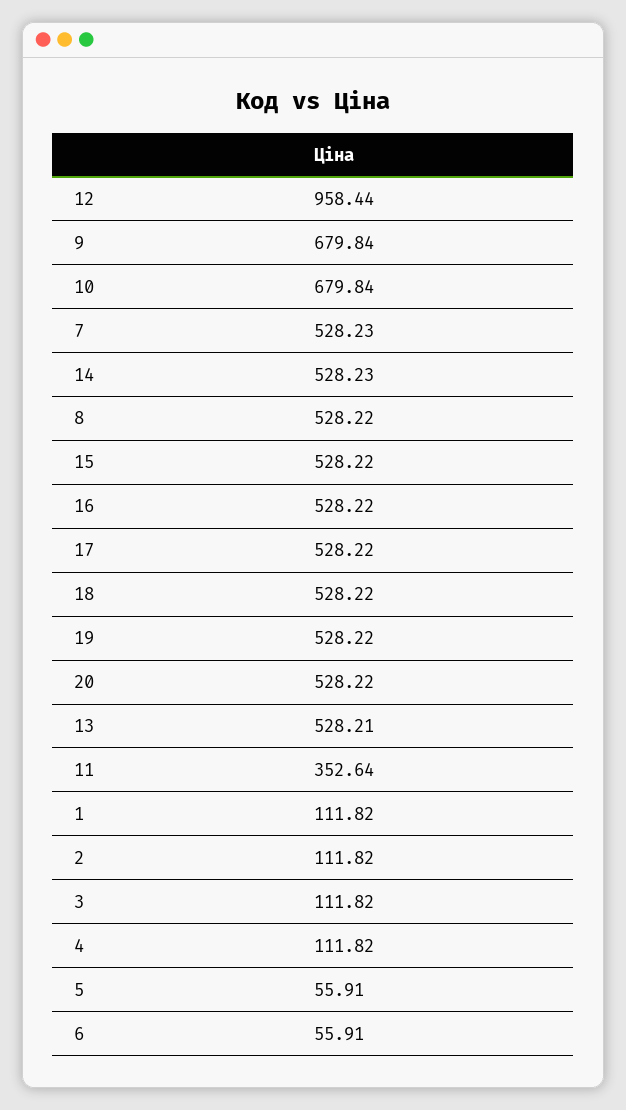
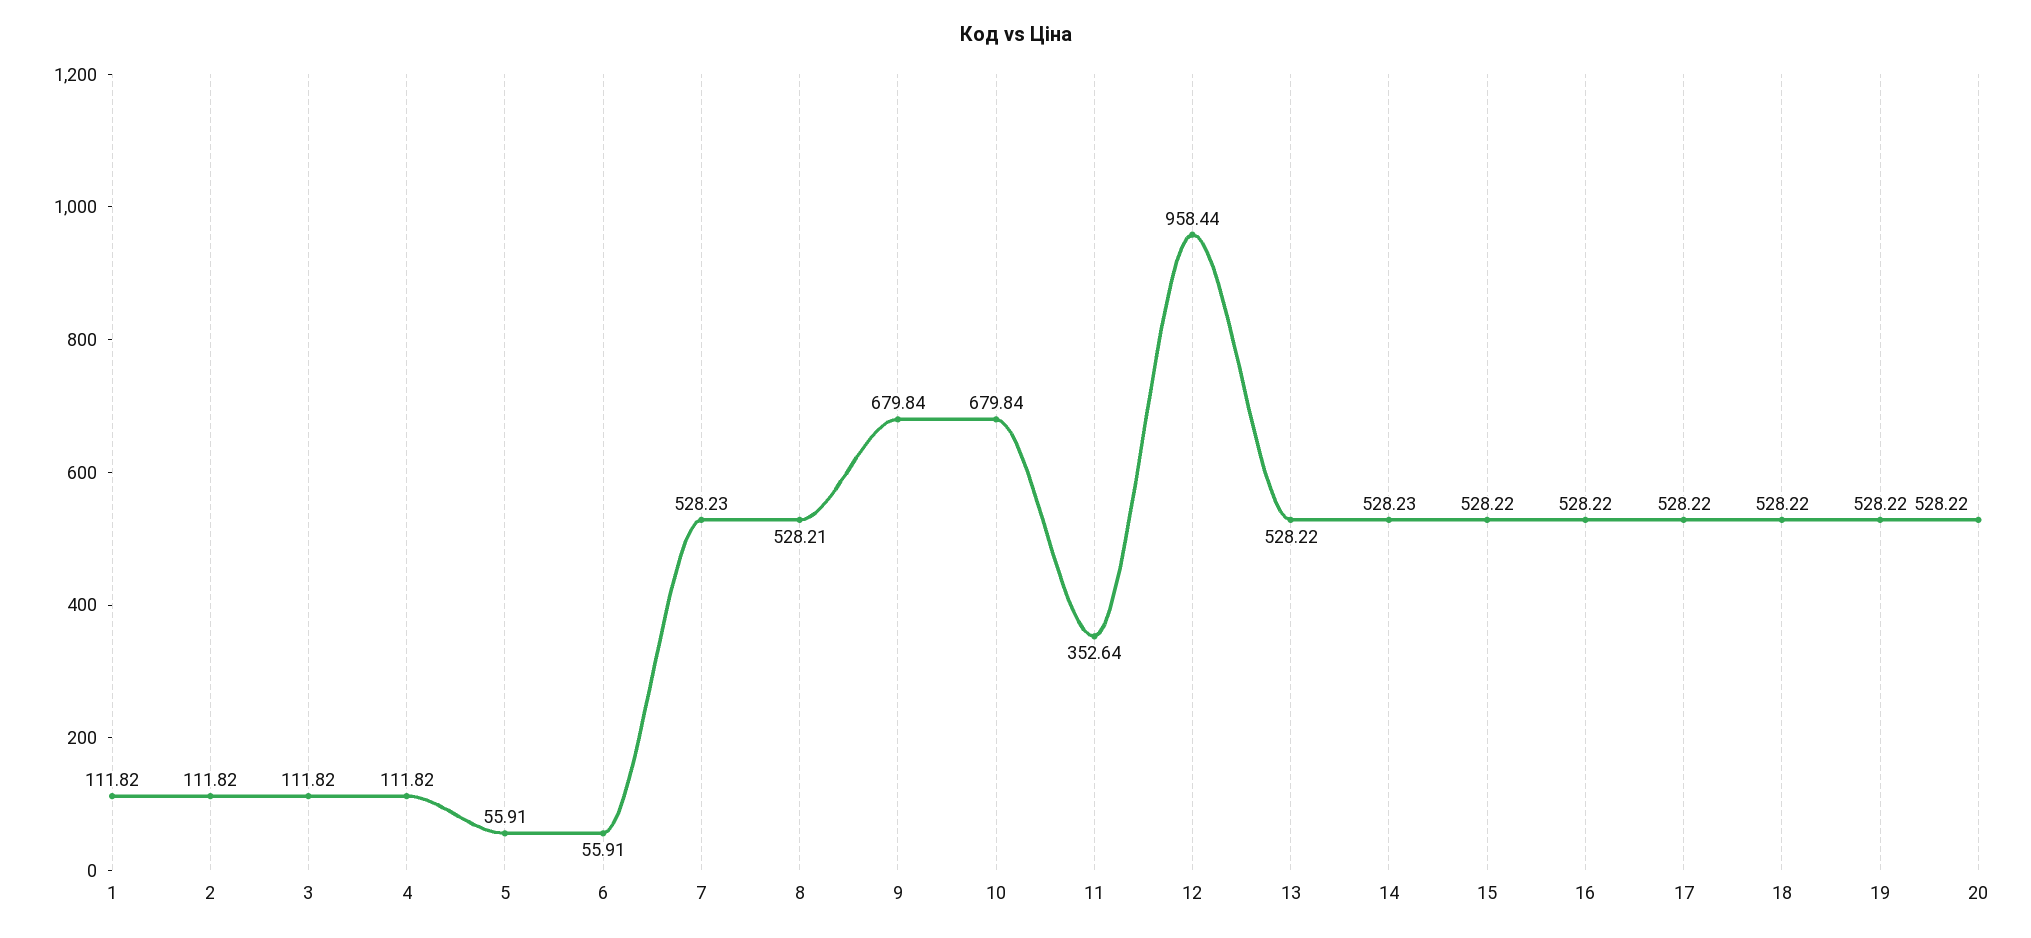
8: 528.22 -> 528.21
13: 528.21 -> 528.22

